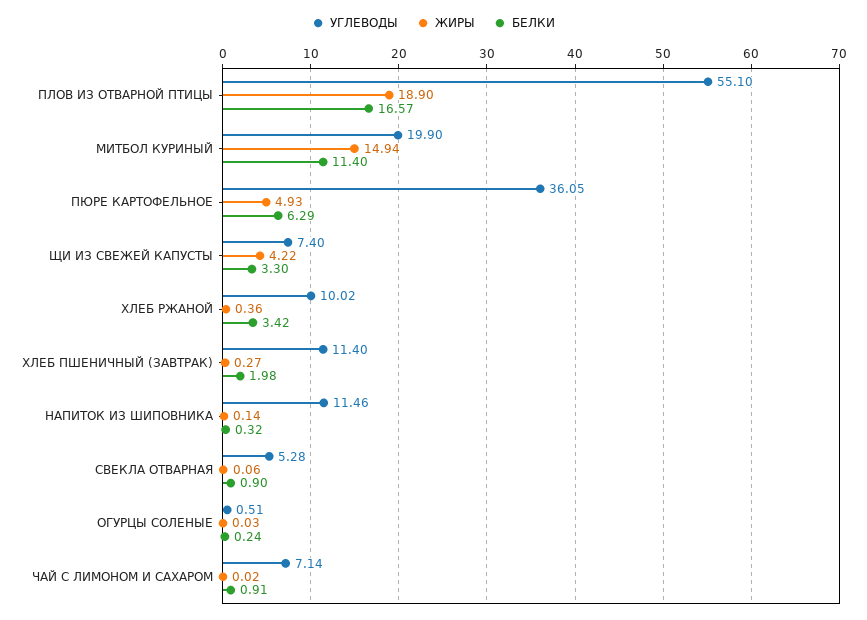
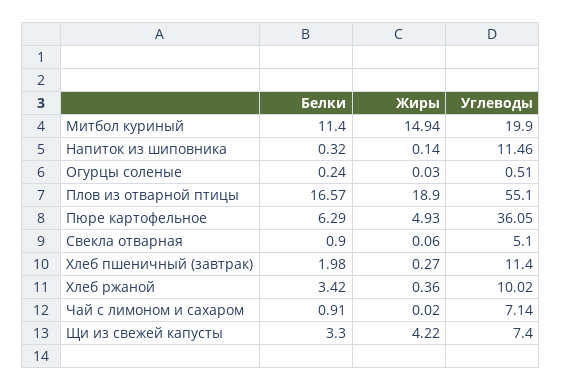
УГЛЕВОДЫ, СВЕКЛА ОТВАРНАЯ: 5.28 -> 5.1

